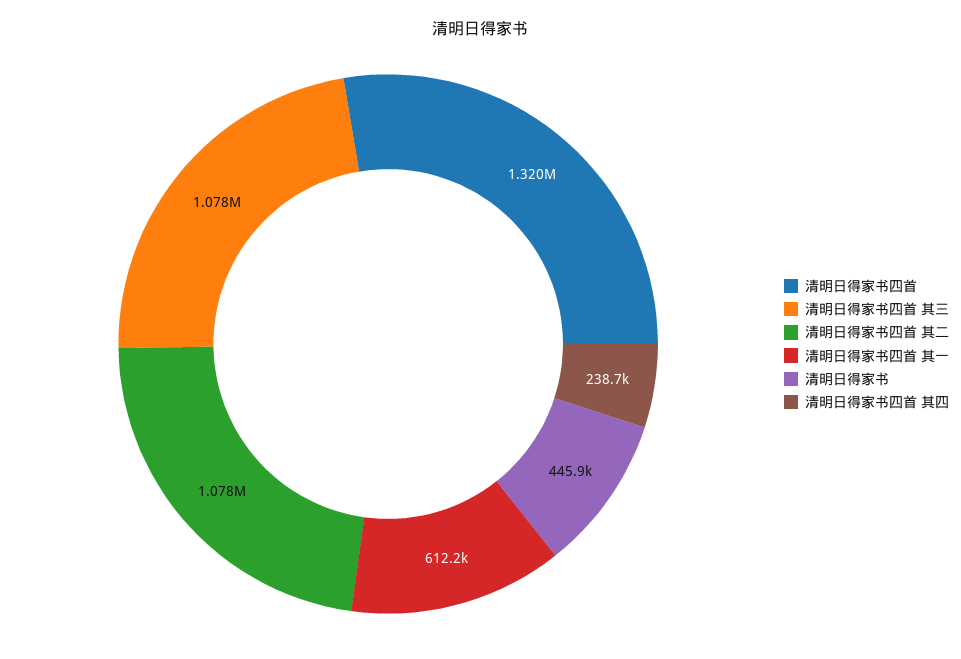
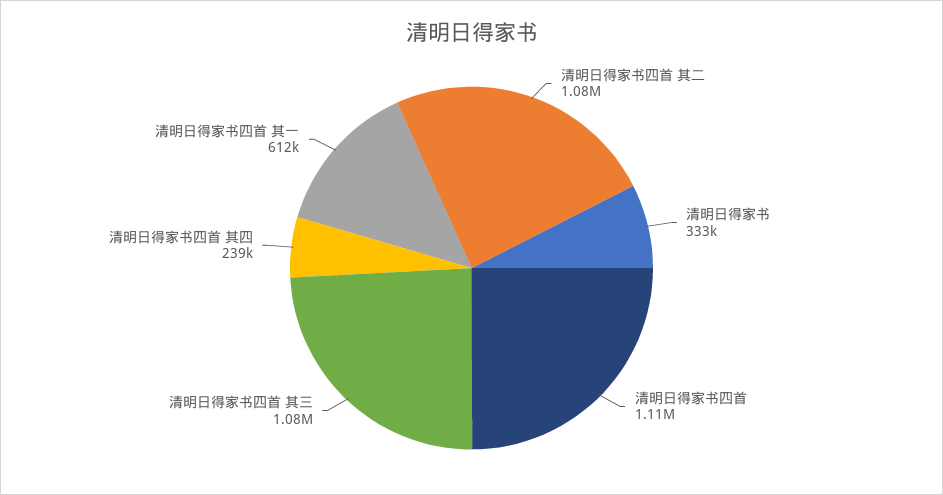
清明日得家书四首: 1320000 -> 1110000
清明日得家书: 445900 -> 333000

